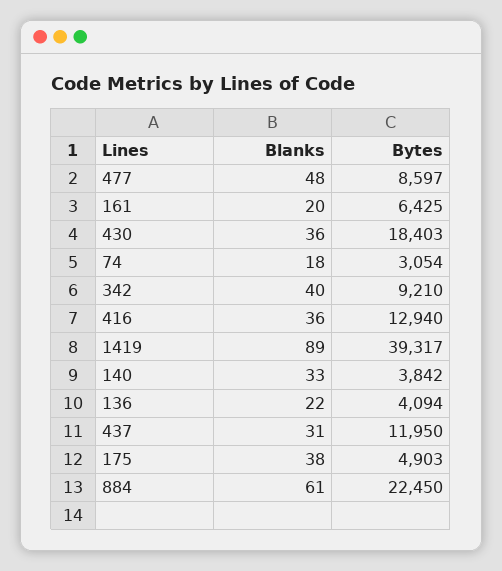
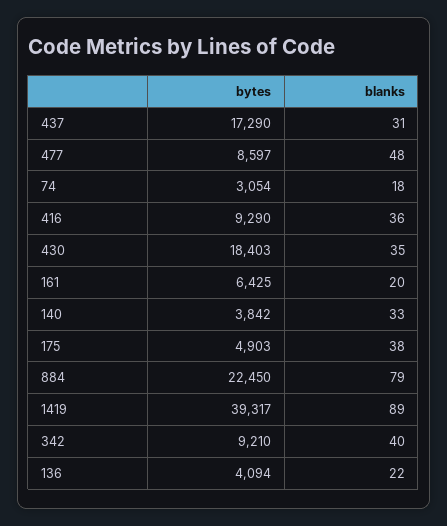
Blanks, 430: 36 -> 35
Bytes, 416: 12940 -> 9290
Bytes, 437: 11950 -> 17290
Blanks, 884: 61 -> 79

